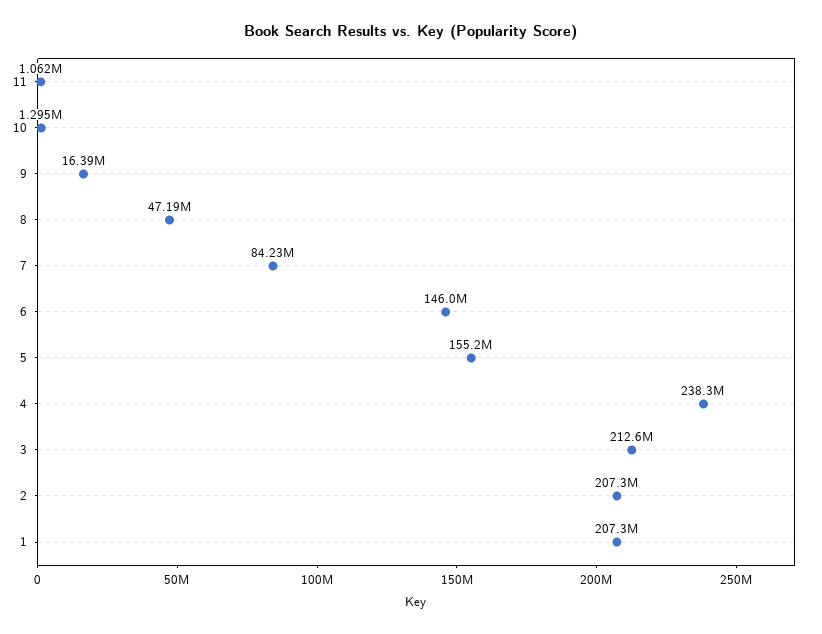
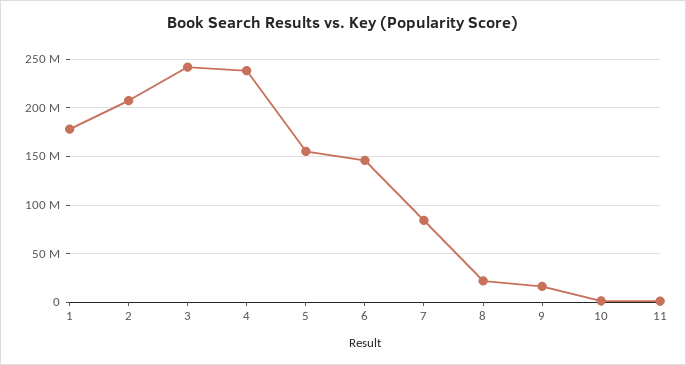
8: 47190000 -> 20000000
3: 212600000 -> 240000000
1: 207300000 -> 180000000

